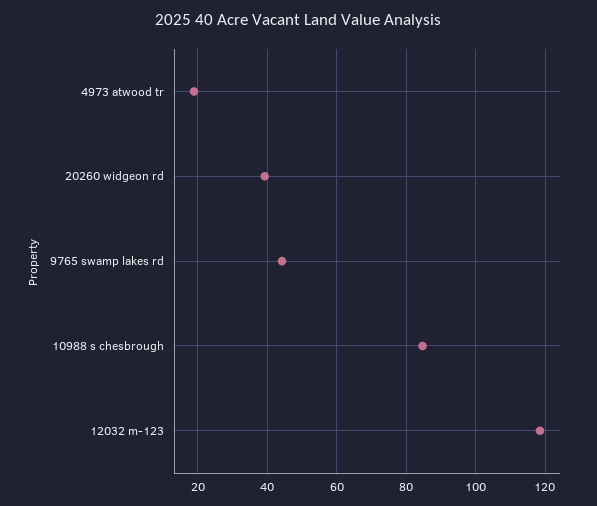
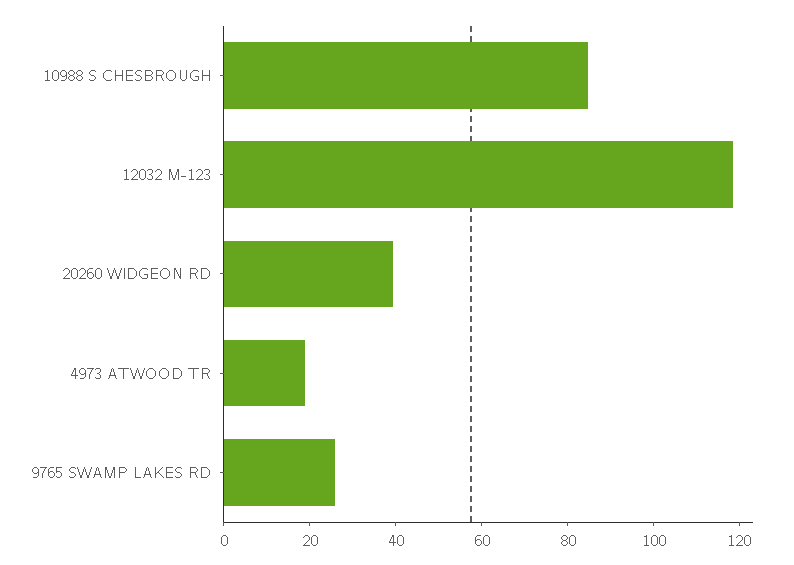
9765 swamp lakes rd: 44 -> 25

